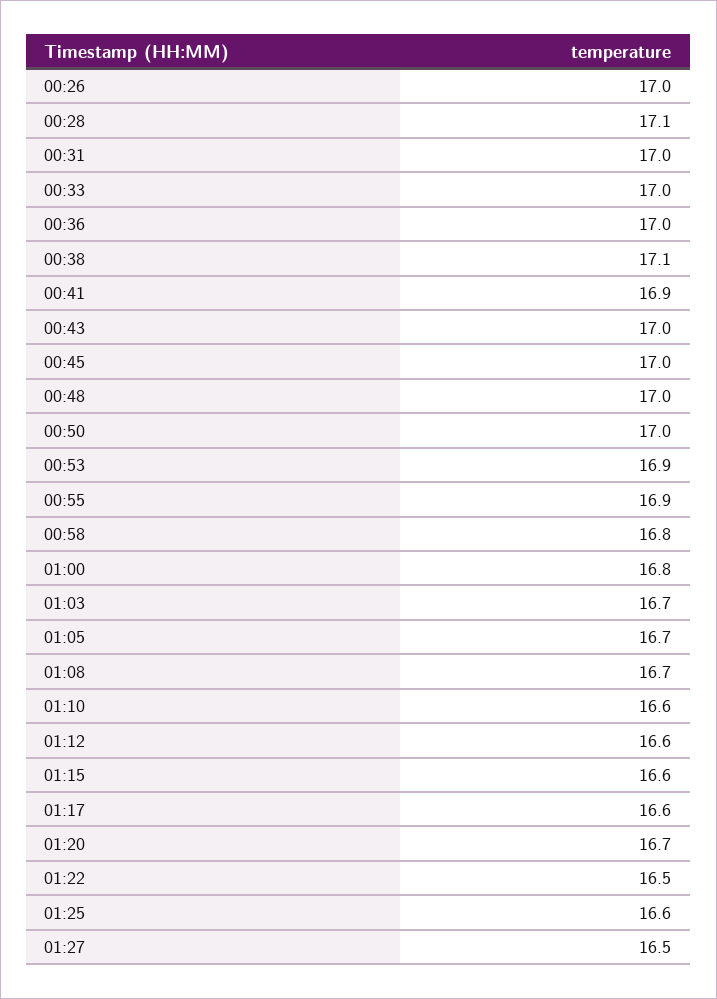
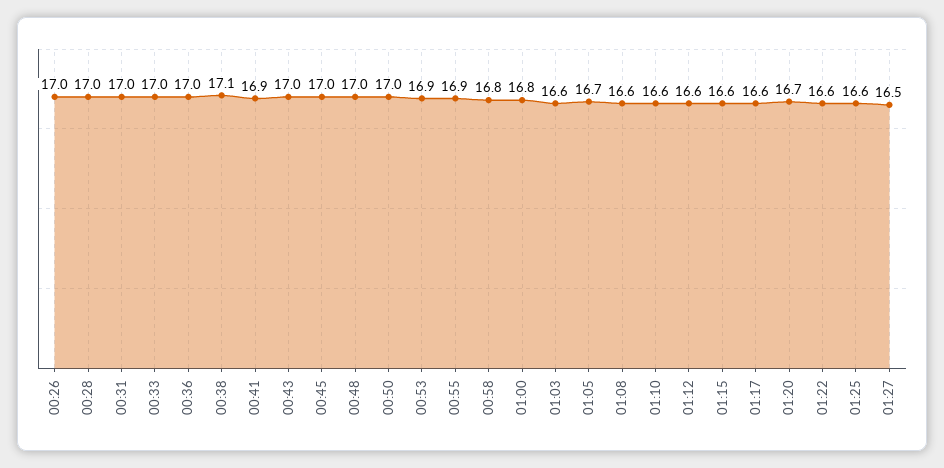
00:28: 17.1 -> 17
01:03: 16.7 -> 16.6
01:08: 16.7 -> 16.6
01:22: 16.5 -> 16.6

